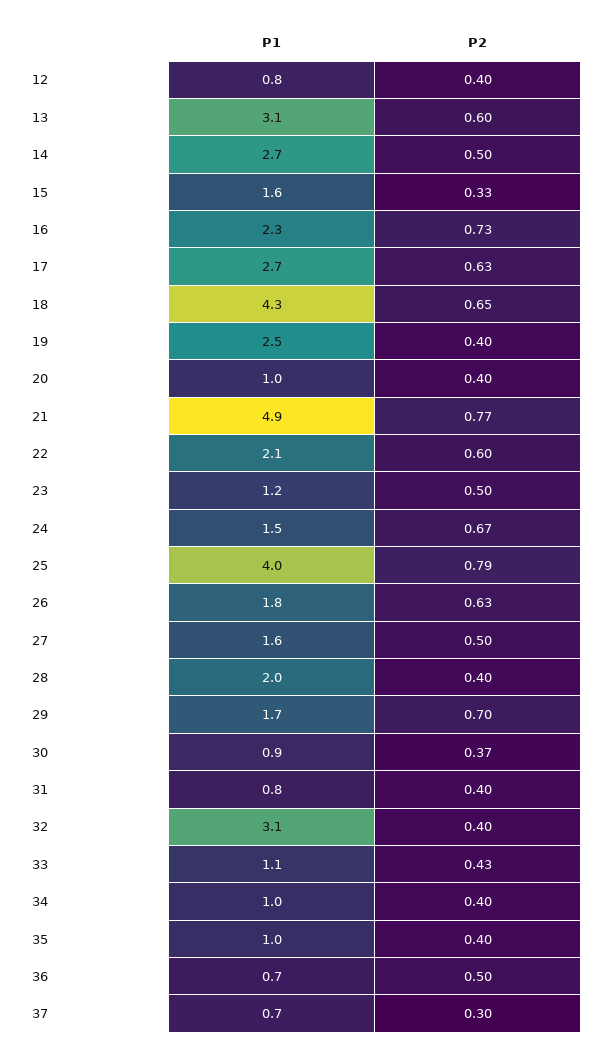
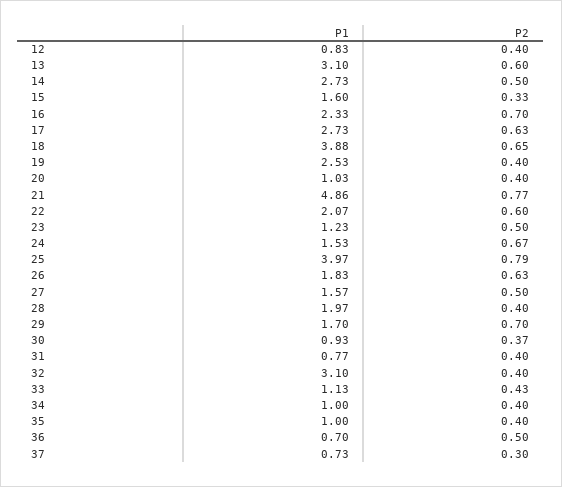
P2, 16: 0.73 -> 0.7
P1, 18: 4.3 -> 3.88

